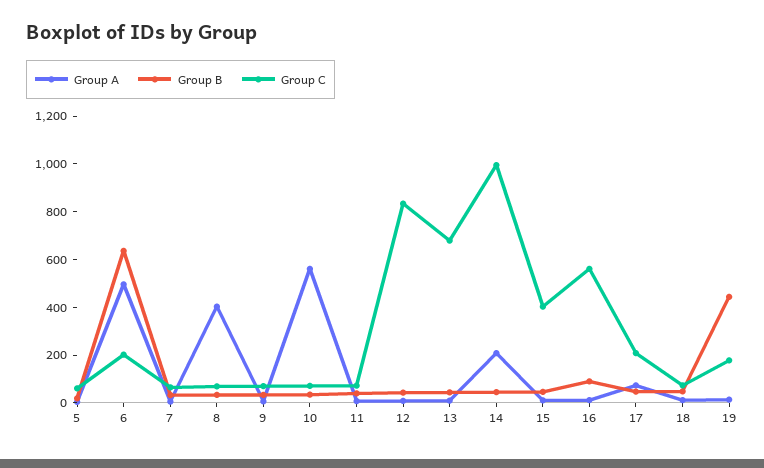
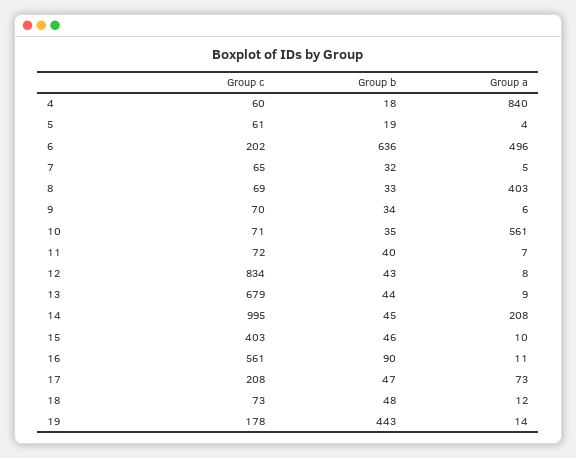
Group C, 4: none -> 60
Group B, 4: none -> 18
Group A, 4: none -> 840

